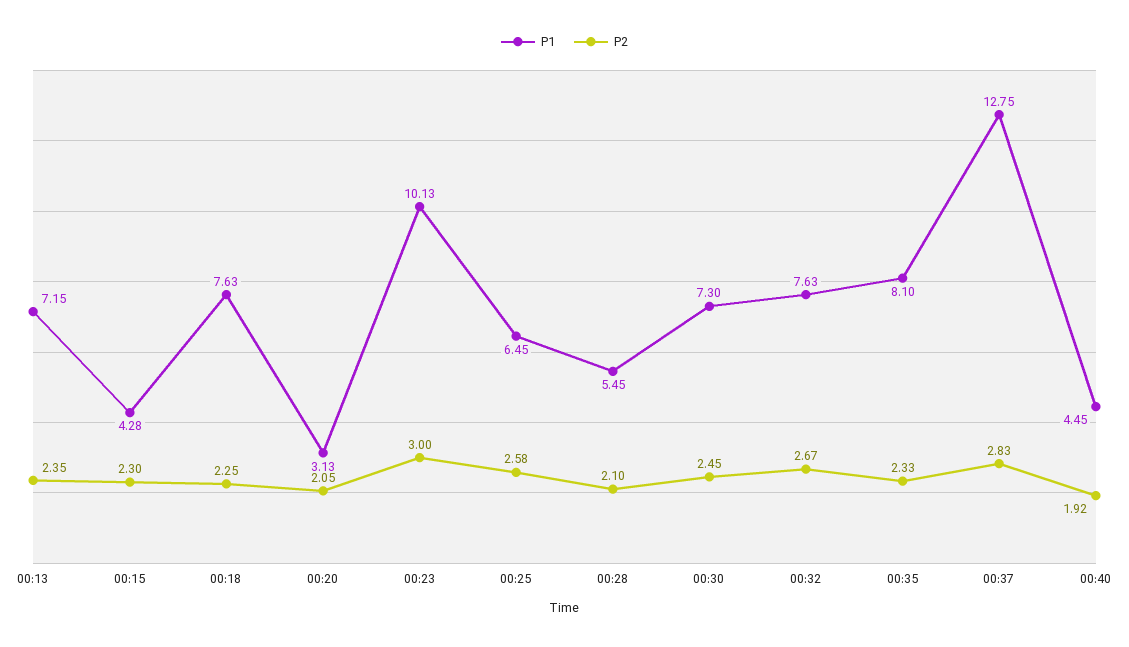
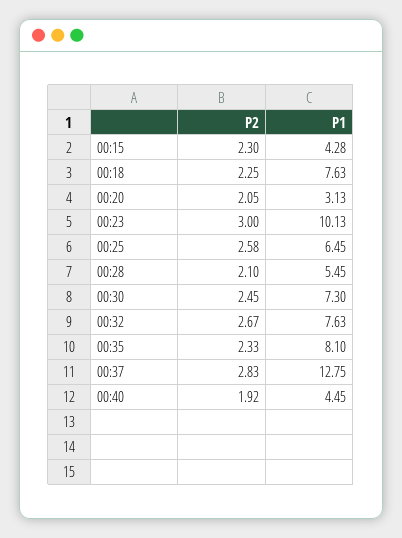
P1, 00:13: 7.15 -> none
P2, 00:13: 2.35 -> none

